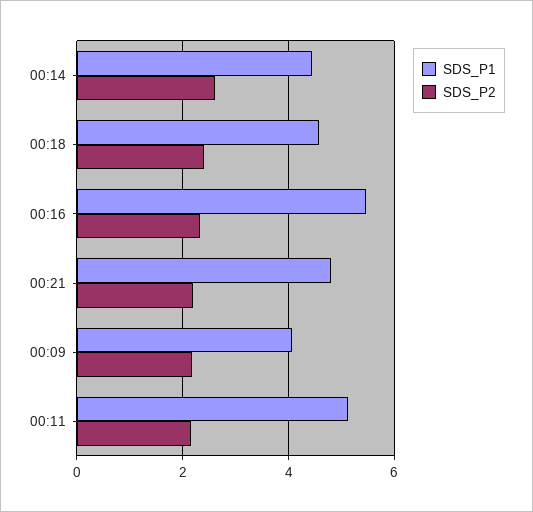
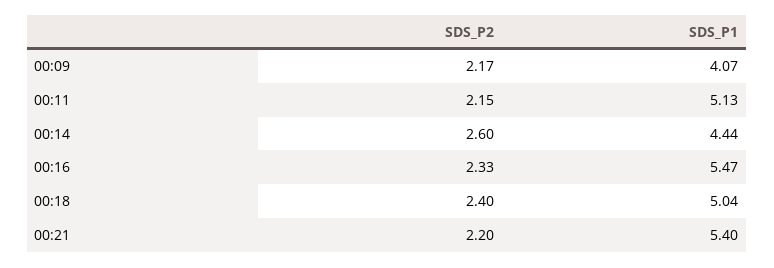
SDS_P1, 00:18: 4.6 -> 5.04
SDS_P1, 00:21: 4.8 -> 5.4

